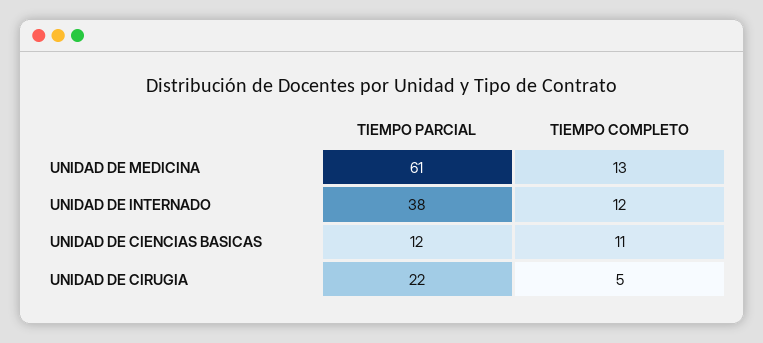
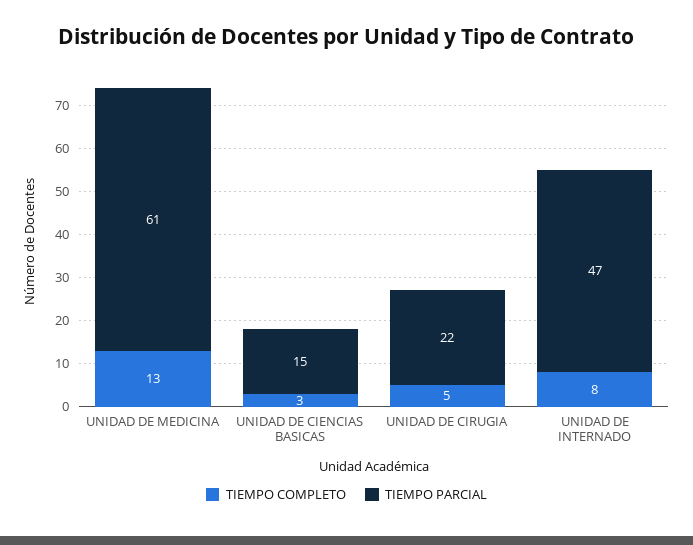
TIEMPO PARCIAL, UNIDAD DE INTERNADO: 38 -> 47
TIEMPO COMPLETO, UNIDAD DE INTERNADO: 12 -> 8
TIEMPO PARCIAL, UNIDAD DE CIENCIAS BASICAS: 12 -> 15
TIEMPO COMPLETO, UNIDAD DE CIENCIAS BASICAS: 11 -> 3

